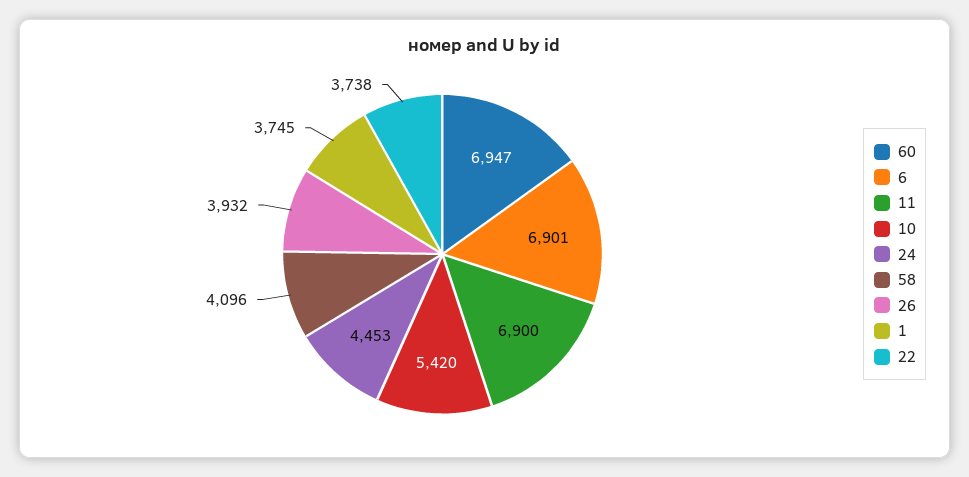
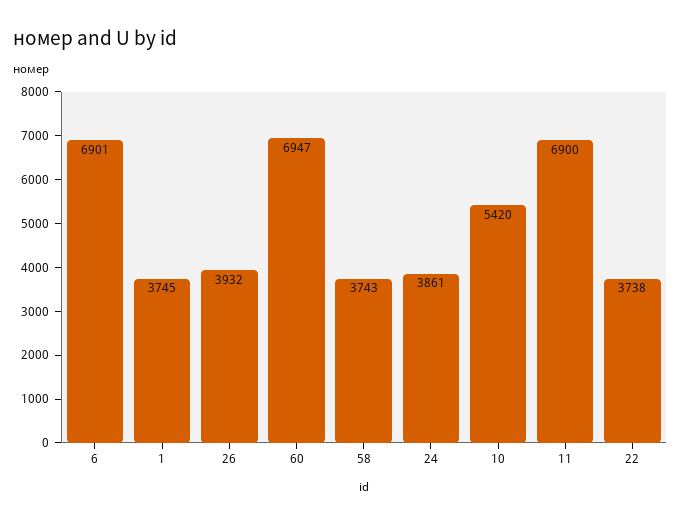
24: 4453 -> 3861
58: 4096 -> 3743

